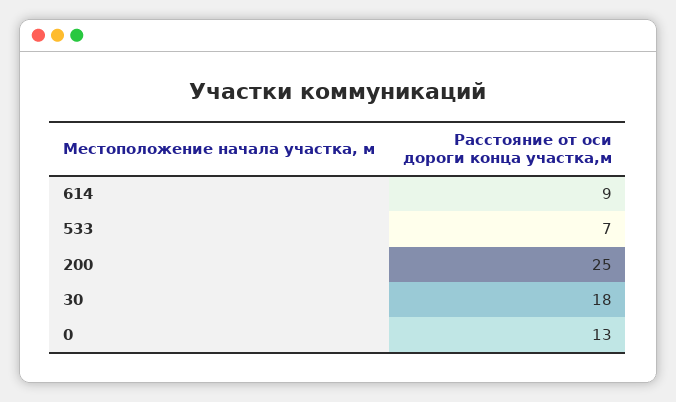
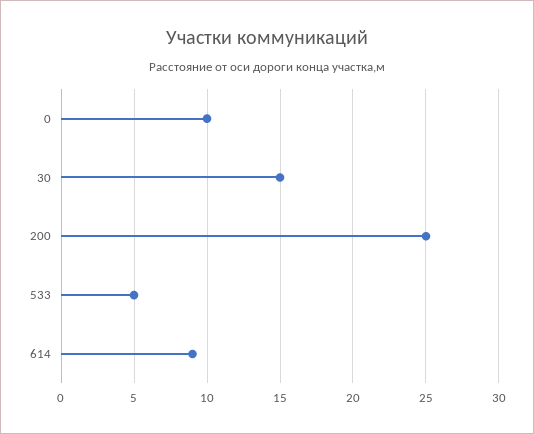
533: 7 -> 5
30: 18 -> 15
0: 13 -> 10

